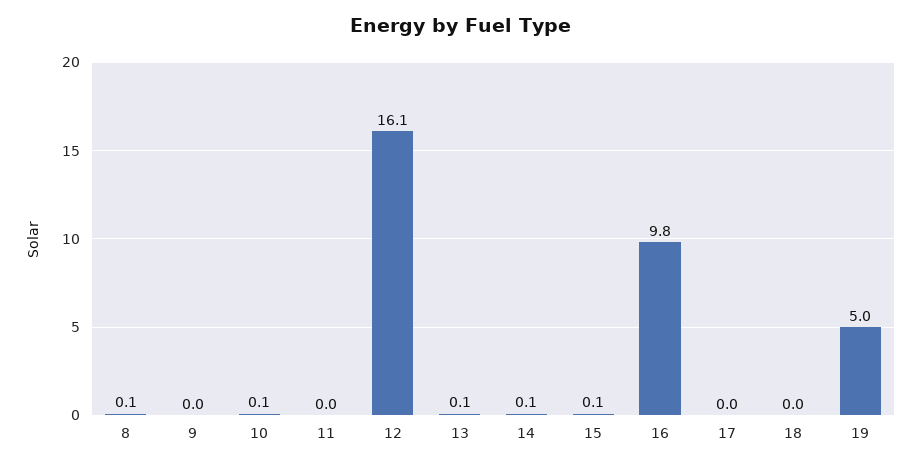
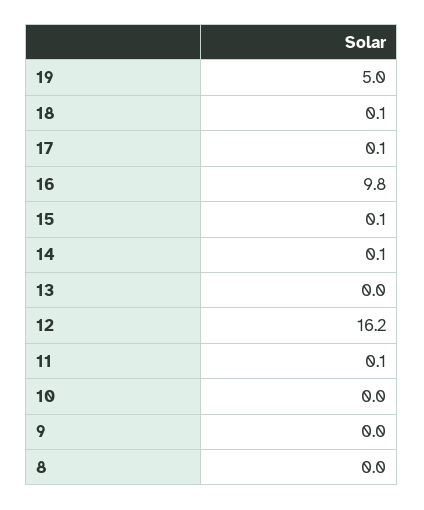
8: 0.1 -> 0
10: 0.1 -> 0
11: 0 -> 0.1
12: 16.1 -> 16.2
13: 0.1 -> 0
17: 0 -> 0.1
18: 0 -> 0.1

